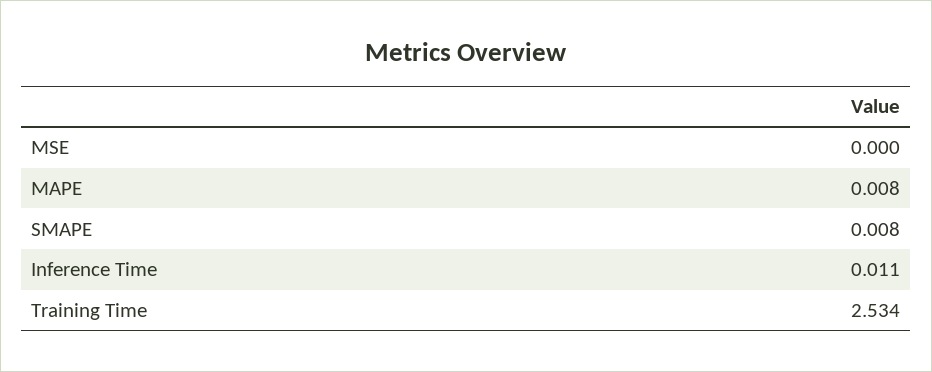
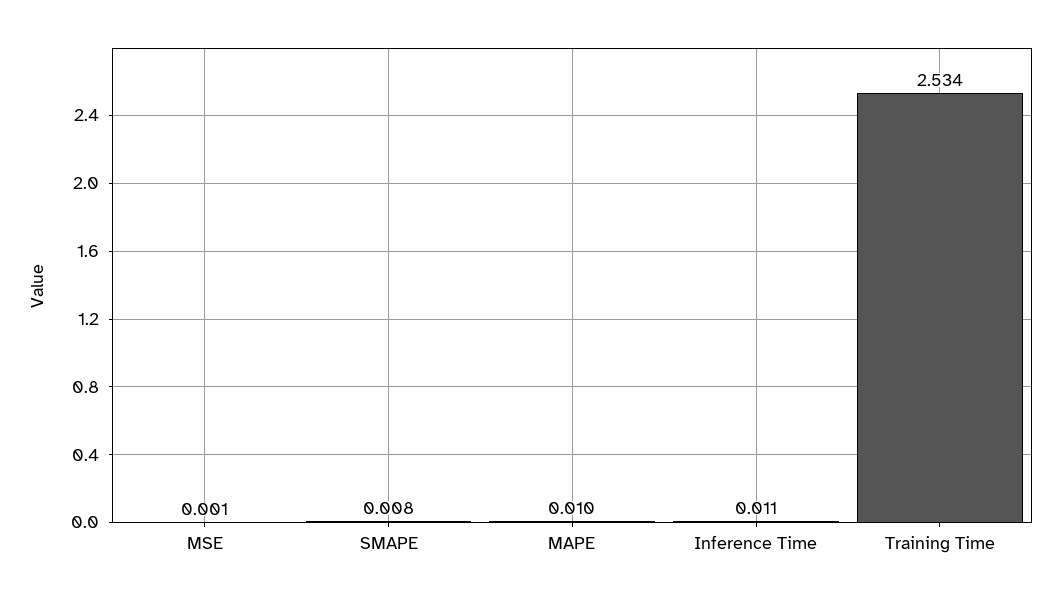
MSE: 0 -> 0.001
MAPE: 0.008 -> 0.01

